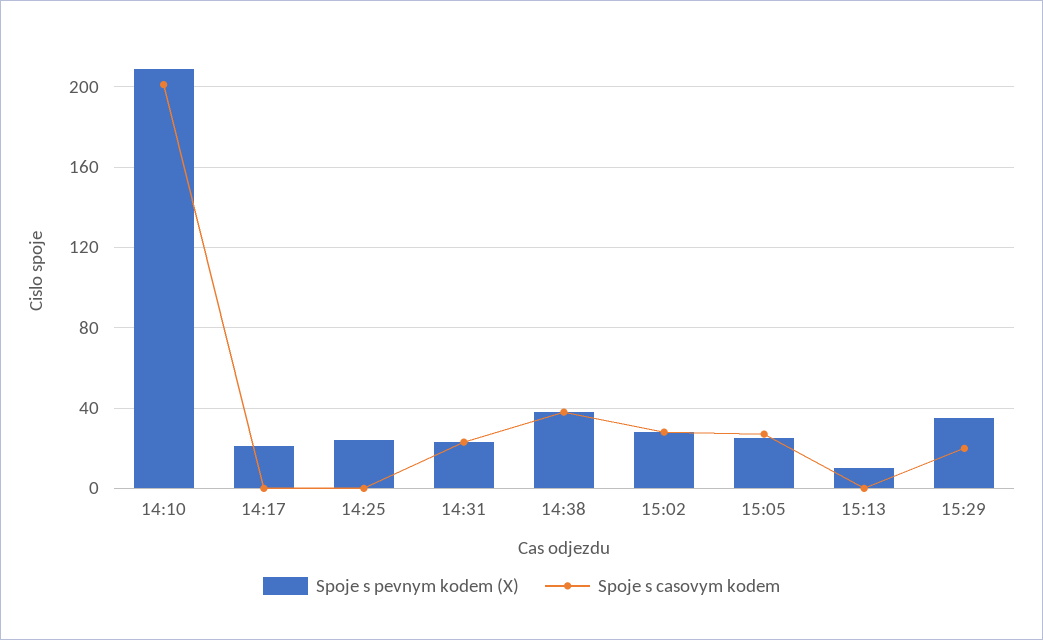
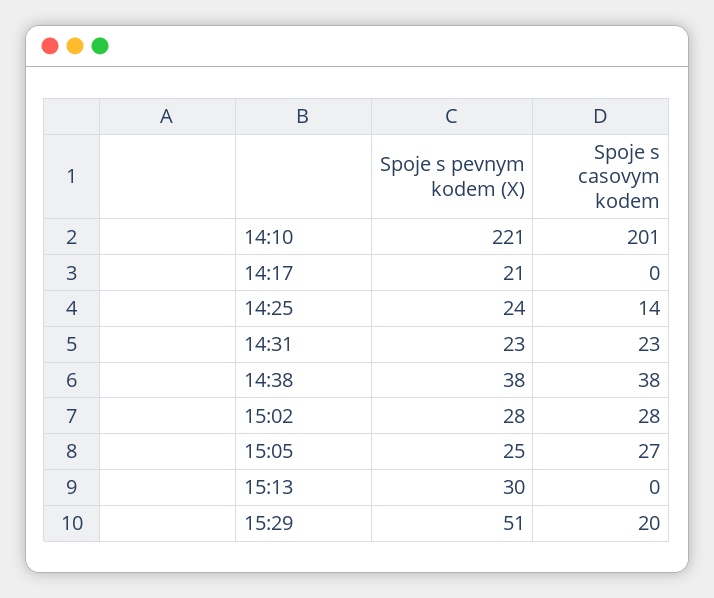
Spoje s pevnym kodem (X), 14:10: 210 -> 221
Spoje s casovym kodem, 14:25: 0 -> 14
Spoje s pevnym kodem (X), 15:13: 10 -> 30
Spoje s pevnym kodem (X), 15:29: 35 -> 51

